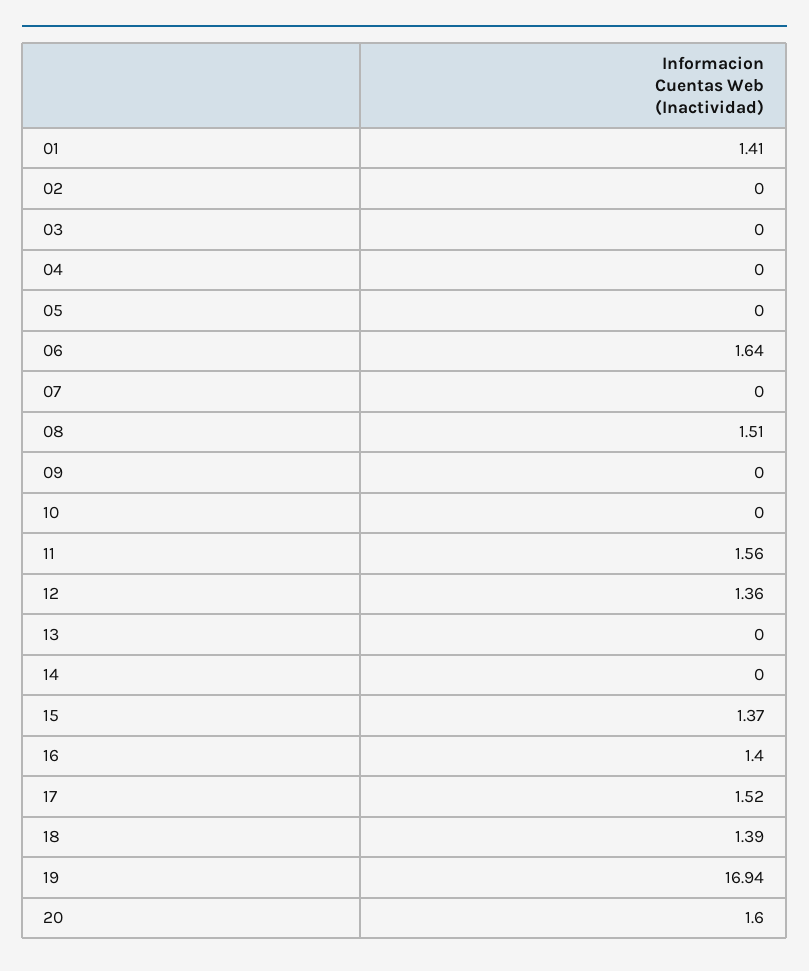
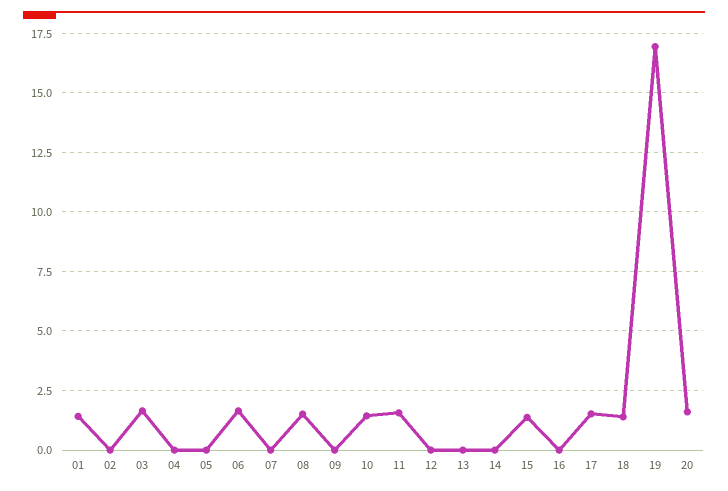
03: 0 -> 1.5
10: 0 -> 1.5
12: 1.36 -> 0
16: 1.4 -> 0

